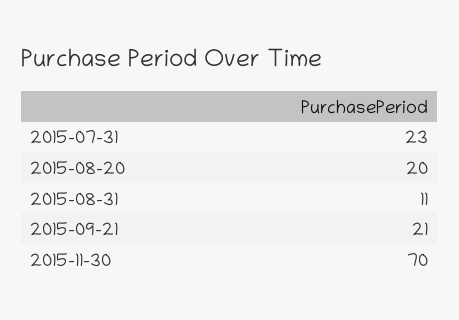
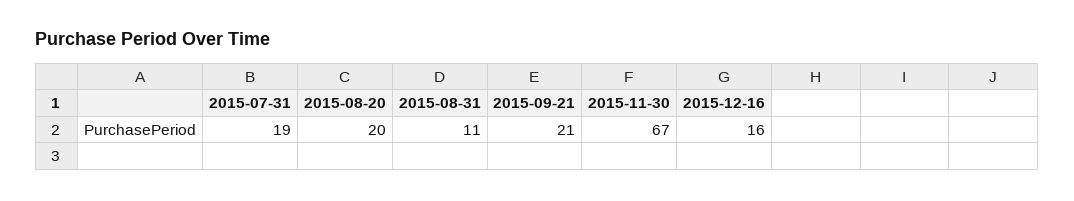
2015-07-31: 23 -> 19
2015-11-30: 70 -> 67
2015-12-16: none -> 16

